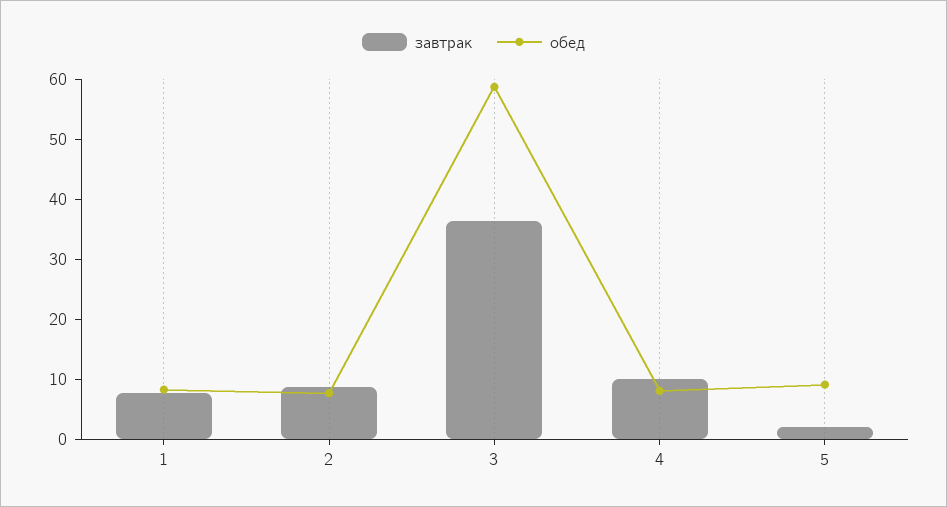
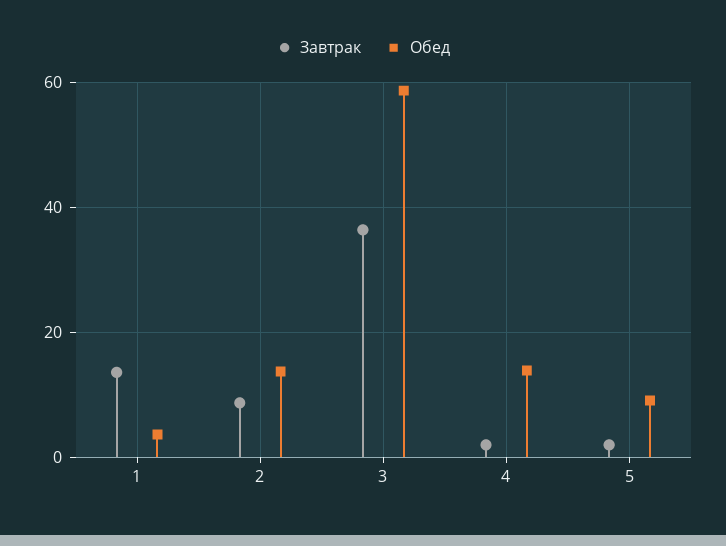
завтрак, 1: 8 -> 14
обед, 1: 8 -> 4
обед, 2: 8 -> 14
завтрак, 4: 10 -> 2
обед, 4: 8 -> 14

